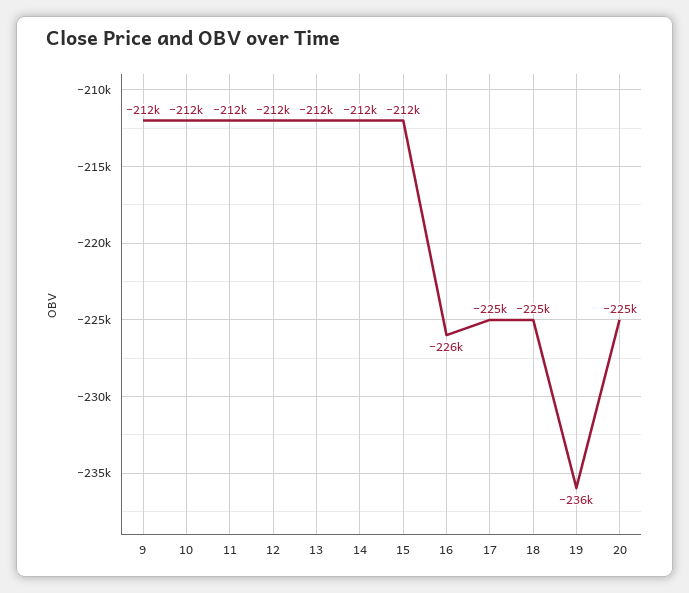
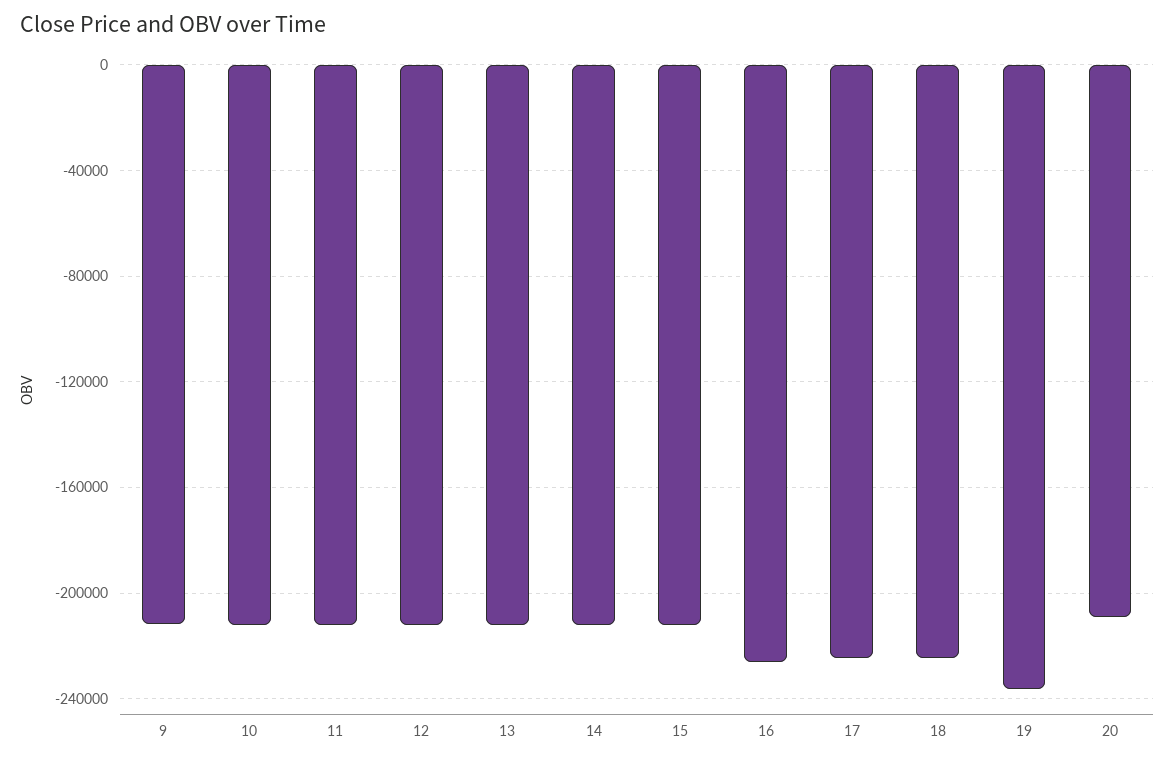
20: -225000 -> -210000

